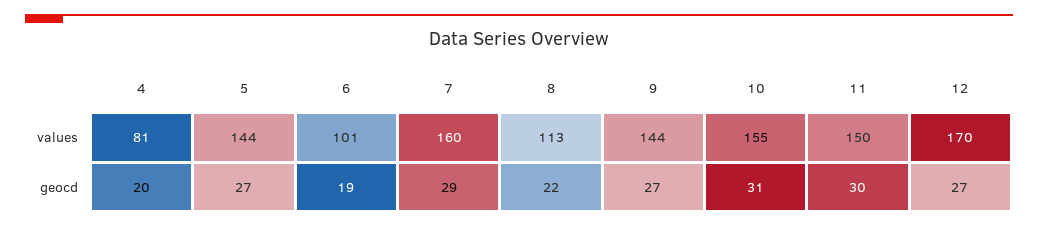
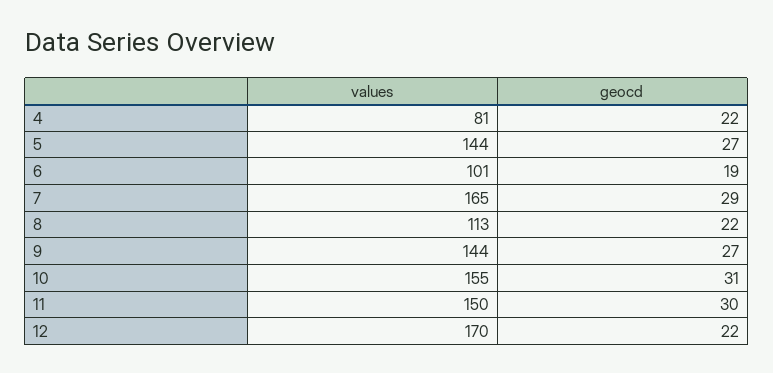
7, values: 160 -> 165
4, geocd: 20 -> 22
12, geocd: 27 -> 22

